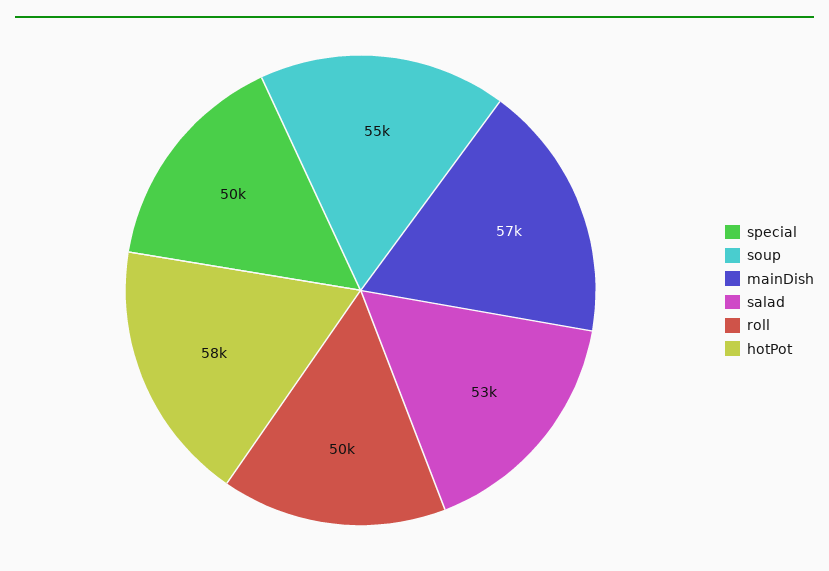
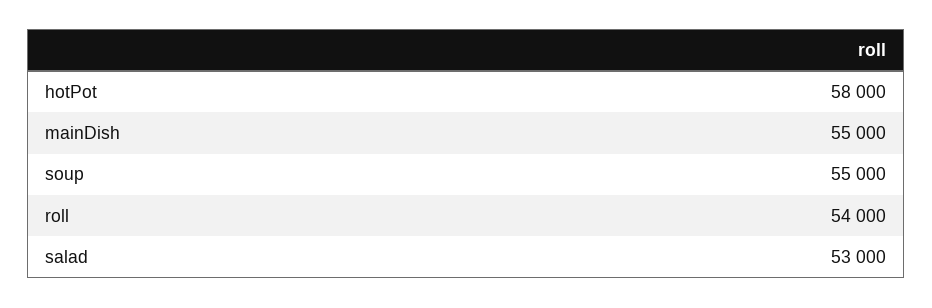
special: 50000 -> none
mainDish: 57000 -> 55000
roll: 50000 -> 54000

